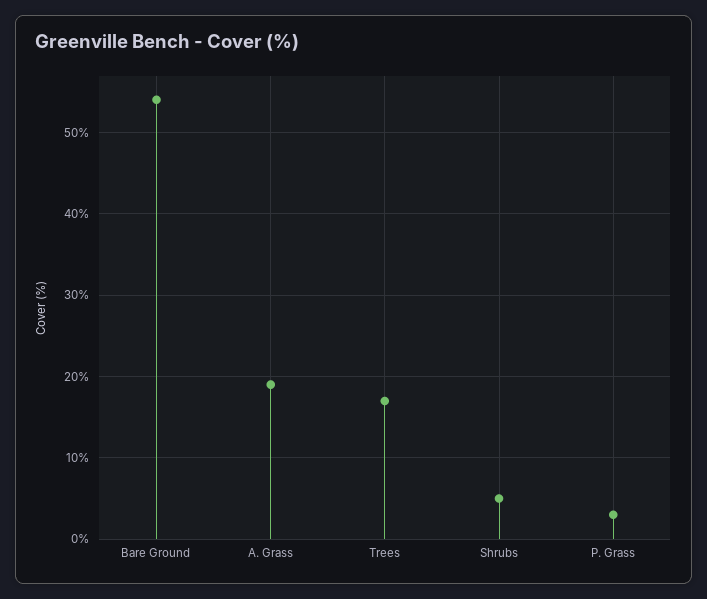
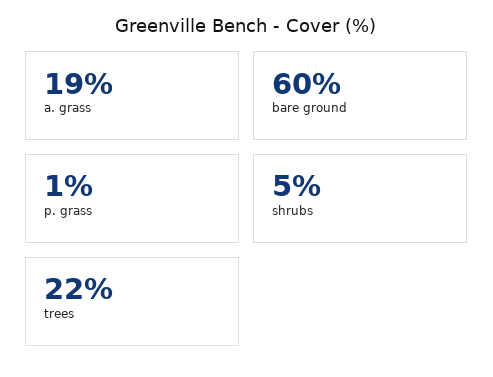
Bare Ground: 54 -> 60
Trees: 17 -> 22
P. Grass: 3 -> 1

